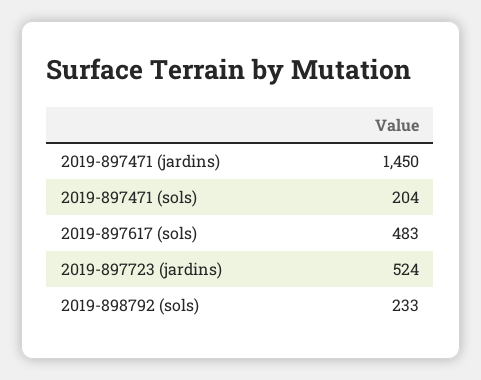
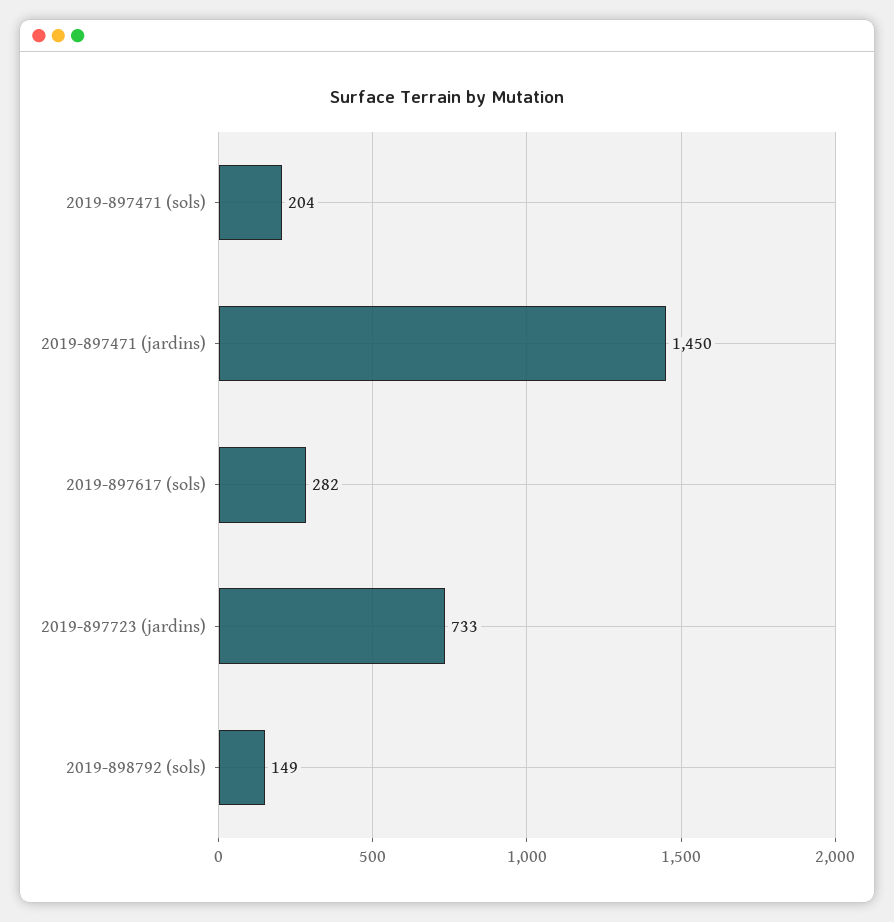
2019-897617 (sols): 483 -> 282
2019-897723 (jardins): 524 -> 733
2019-898792 (sols): 233 -> 149

